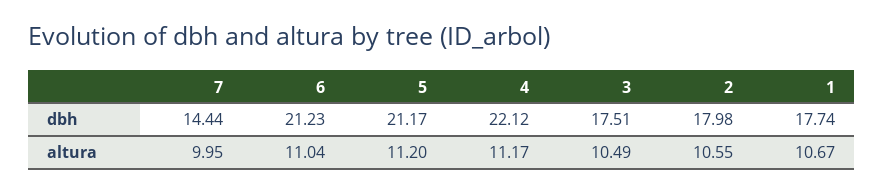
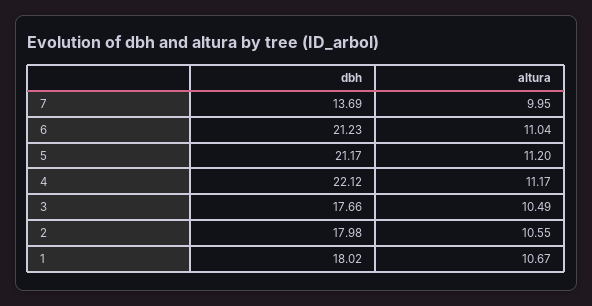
7, dbh: 14.44 -> 13.69
3, dbh: 17.51 -> 17.66
1, dbh: 17.74 -> 18.02

